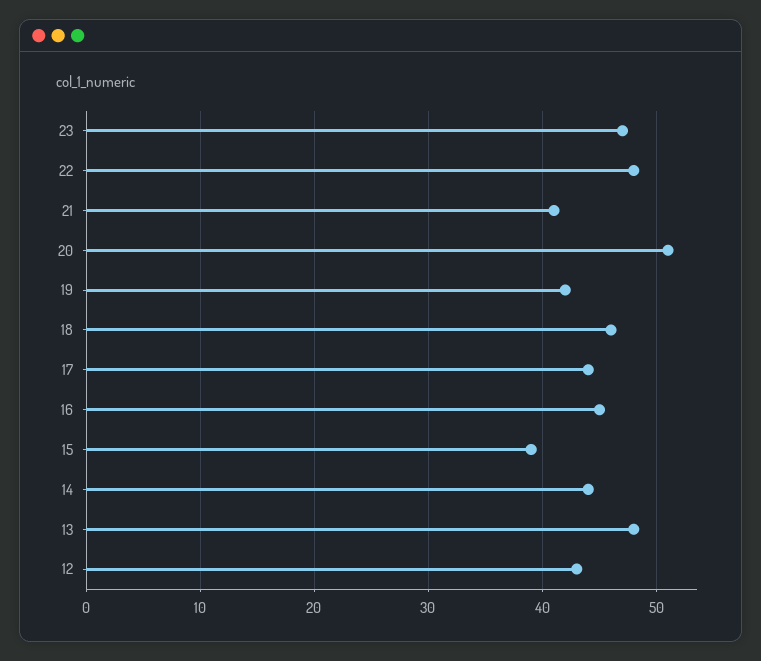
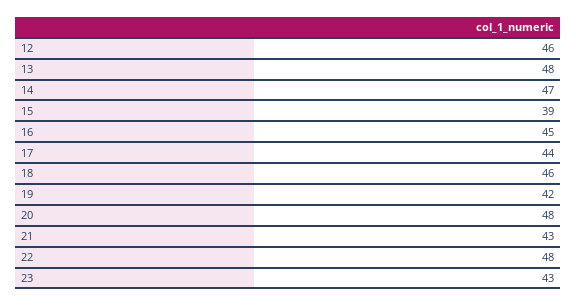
23: 47 -> 43
21: 41 -> 43
20: 51 -> 48
14: 44 -> 47
12: 43 -> 46

